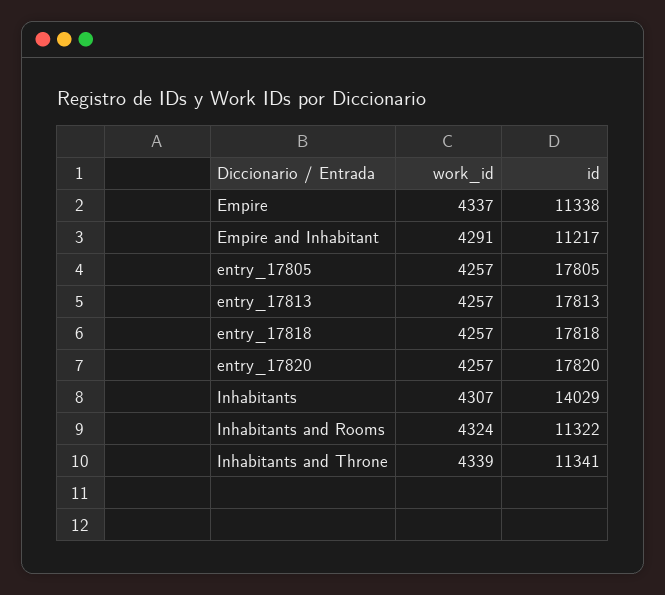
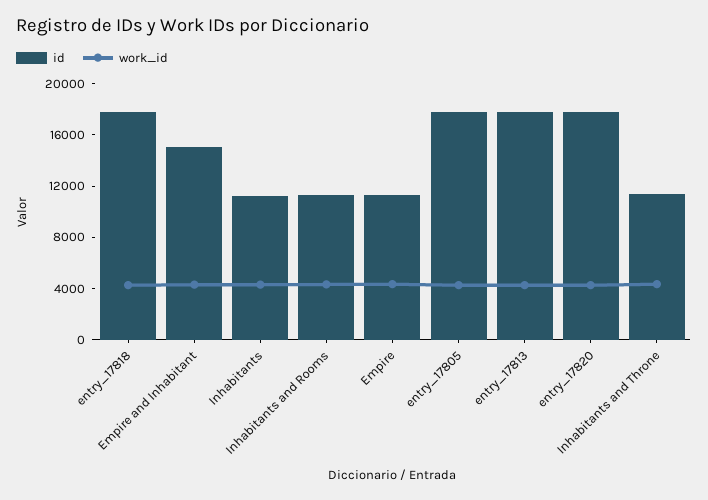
id, Empire and Inhabitant: 11217 -> 15000
id, Inhabitants: 14029 -> 11000

